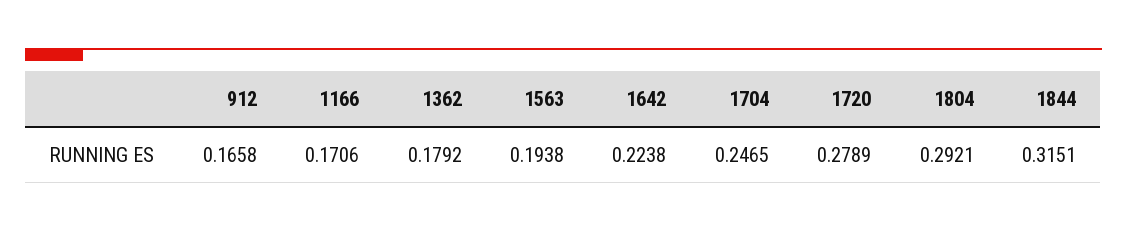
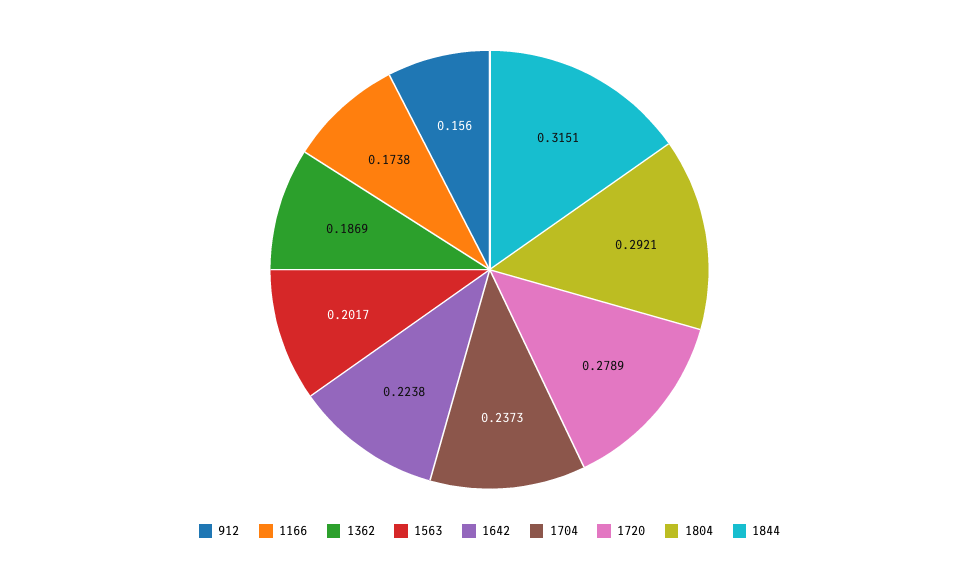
912: 0.1658 -> 0.156
1166: 0.1706 -> 0.1738
1362: 0.1792 -> 0.1869
1563: 0.1938 -> 0.2017
1704: 0.2465 -> 0.2373

